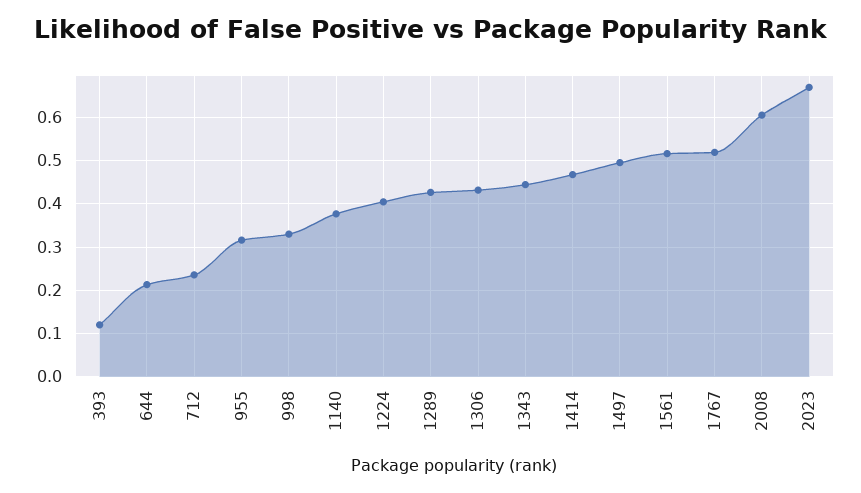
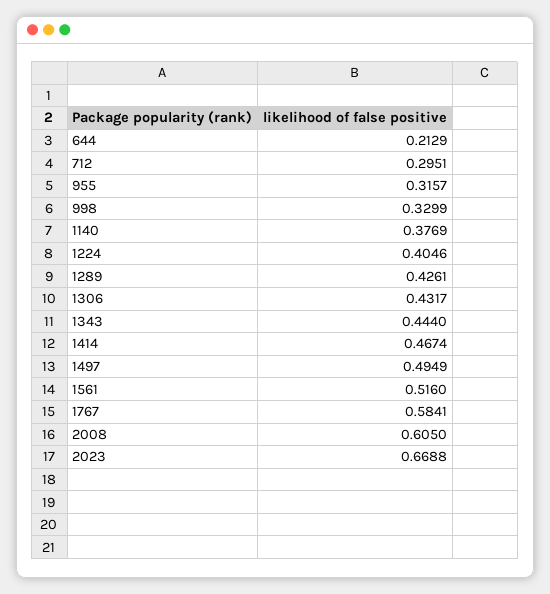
393: 0.12 -> none
712: 0.24 -> 0.2951
1767: 0.52 -> 0.5841

